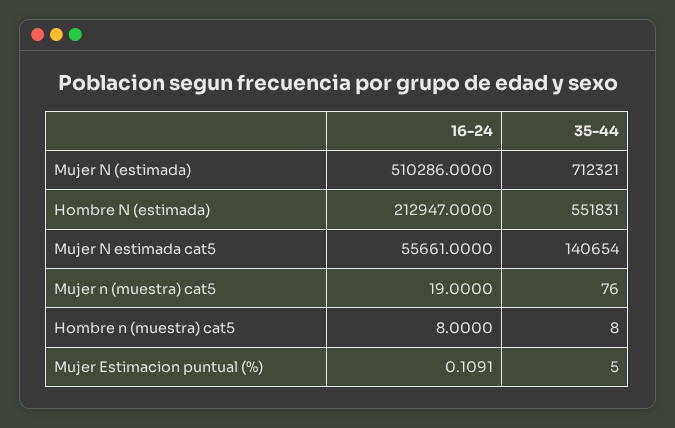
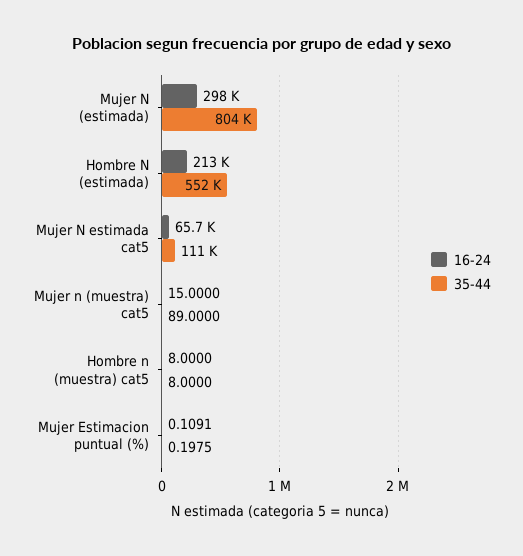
16-24, Mujer N (estimada): 510286 -> 298000
35-44, Mujer N (estimada): 712321 -> 804000
16-24, Mujer N estimada cat5: 55661 -> 65700
35-44, Mujer N estimada cat5: 140654 -> 111000
16-24, Mujer n (muestra) cat5: 19 -> 15
35-44, Mujer n (muestra) cat5: 76 -> 89
35-44, Mujer Estimacion puntual (%): 5 -> 0.1975

